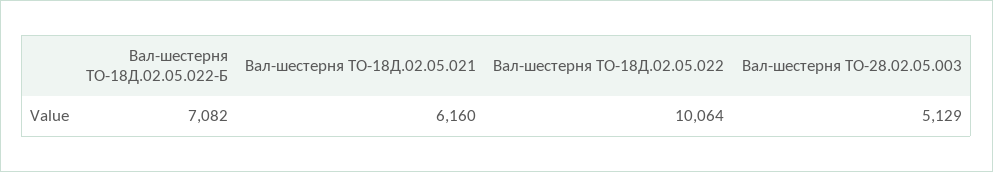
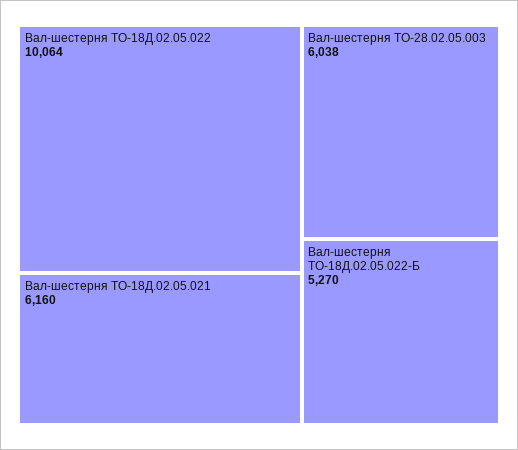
Вал-шестерня ТО-18Д.02.05.022-Б: 7082 -> 5270
Вал-шестерня ТО-28.02.05.003: 5129 -> 6038

